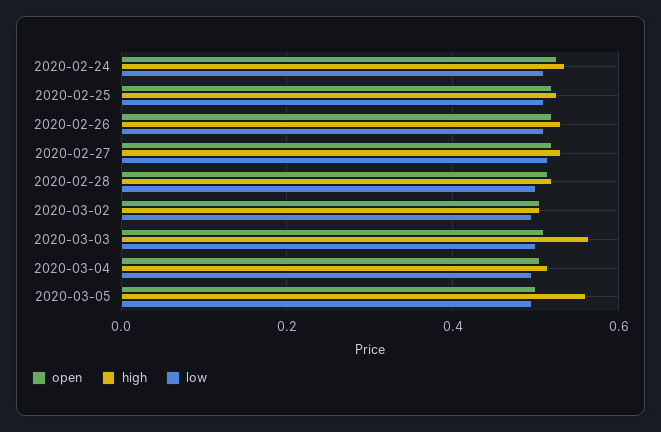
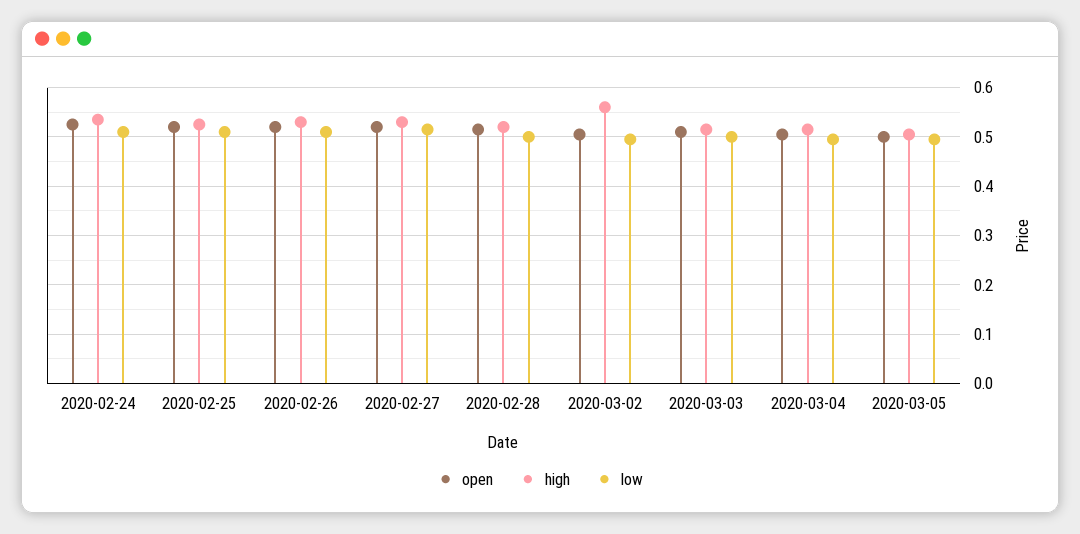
high, 2020-03-02: 0.5 -> 0.56
high, 2020-03-03: 0.56 -> 0.52
high, 2020-03-05: 0.56 -> 0.5

